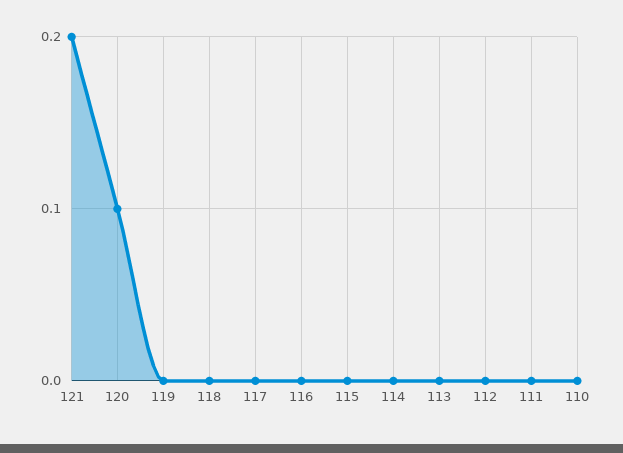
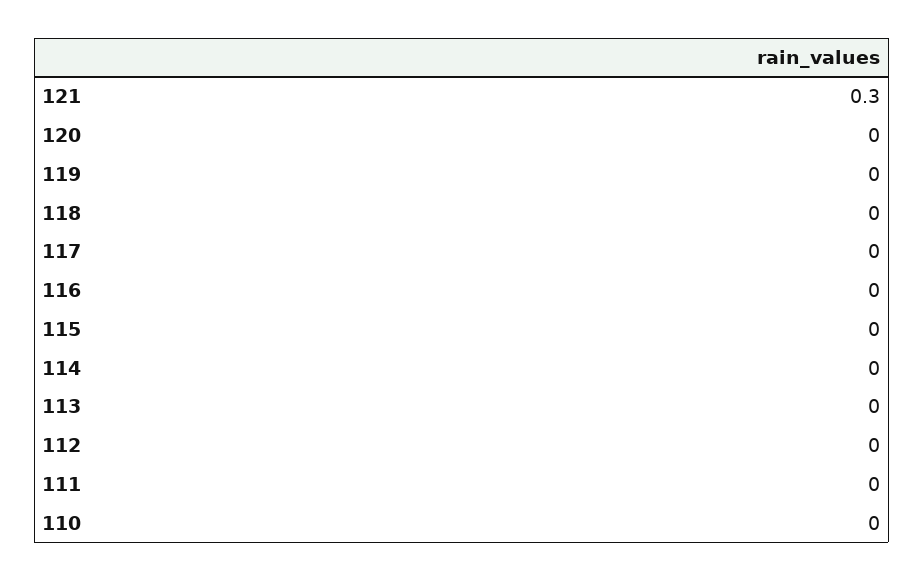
121: 0.2 -> 0.3
120: 0.1 -> 0

